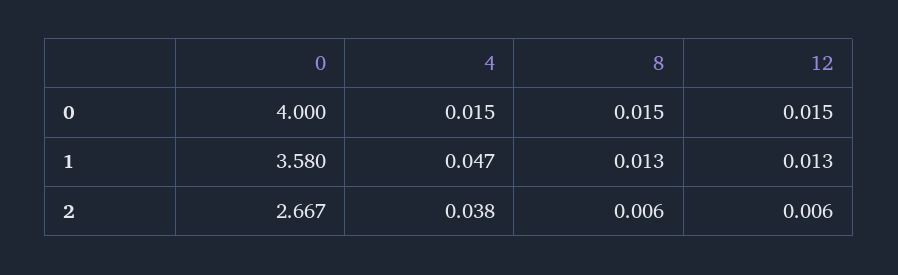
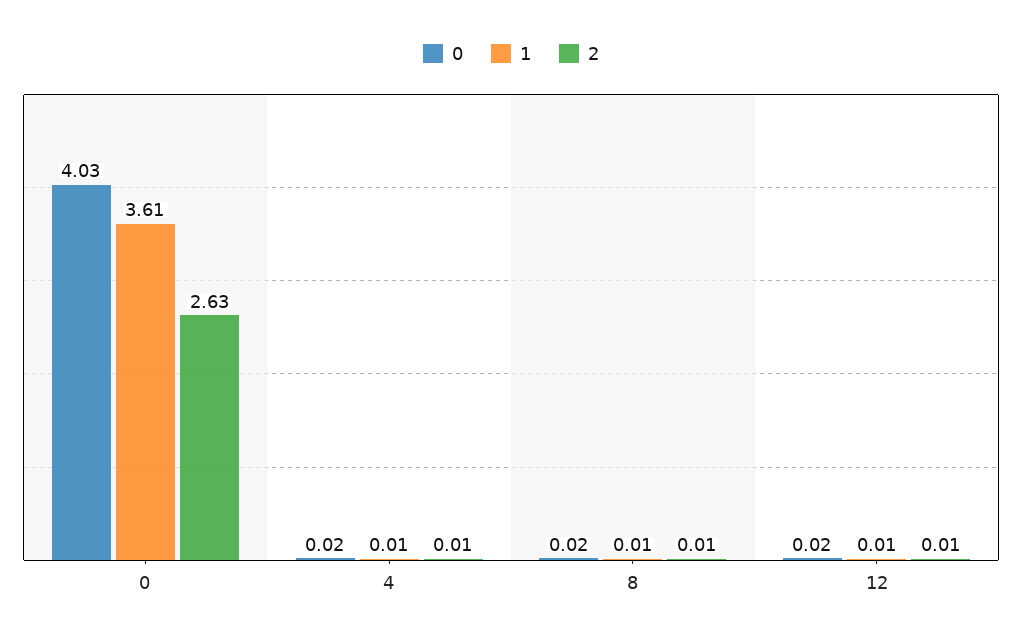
0, 0: 4 -> 4.03
1, 0: 3.58 -> 3.61
1, 4: 0.047 -> 0.01
2, 0: 2.667 -> 2.63
2, 4: 0.038 -> 0.01

